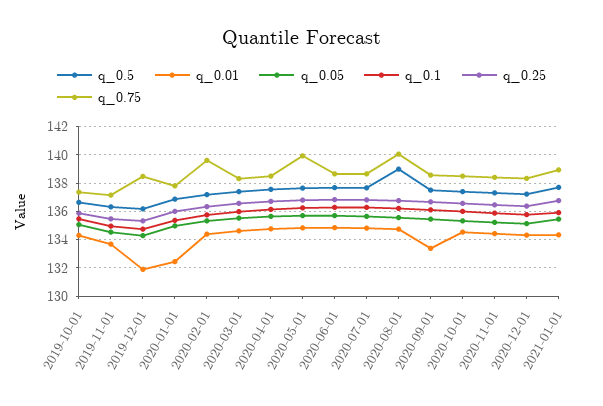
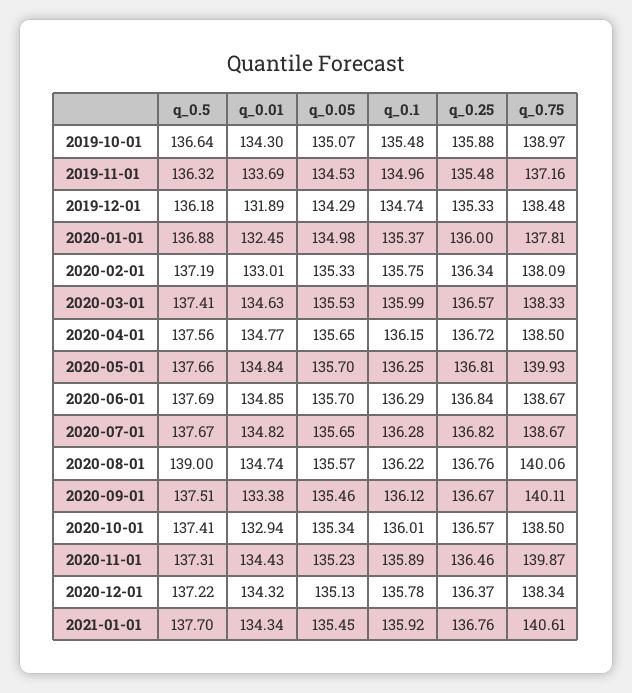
q_0.75, 2019-10-01: 137.5 -> 138.97
q_0.01, 2020-02-01: 134.5 -> 133.01
q_0.75, 2020-02-01: 139.5 -> 138.09
q_0.75, 2020-09-01: 138.5 -> 140.11
q_0.01, 2020-10-01: 134.5 -> 132.94
q_0.75, 2020-11-01: 138.5 -> 139.87
q_0.75, 2021-01-01: 139 -> 140.61

